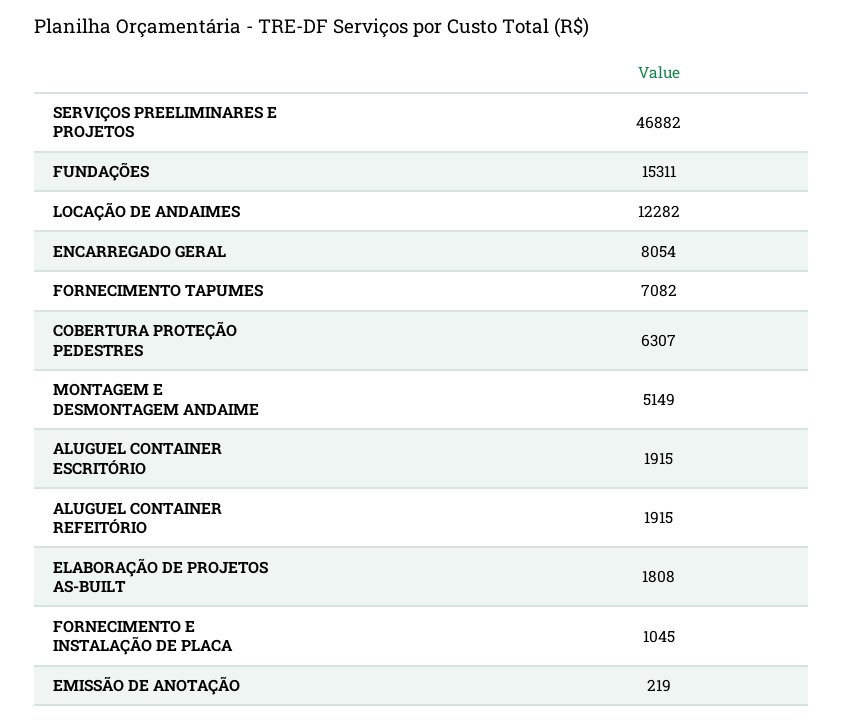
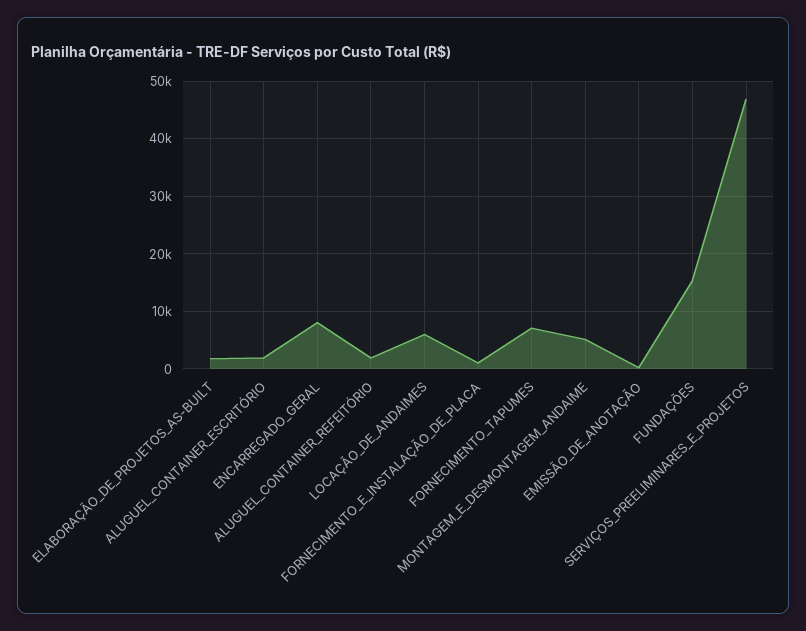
LOCAÇÃO DE ANDAIMES: 12282 -> 6000
COBERTURA PROTEÇÃO PEDESTRES: 6307 -> none

